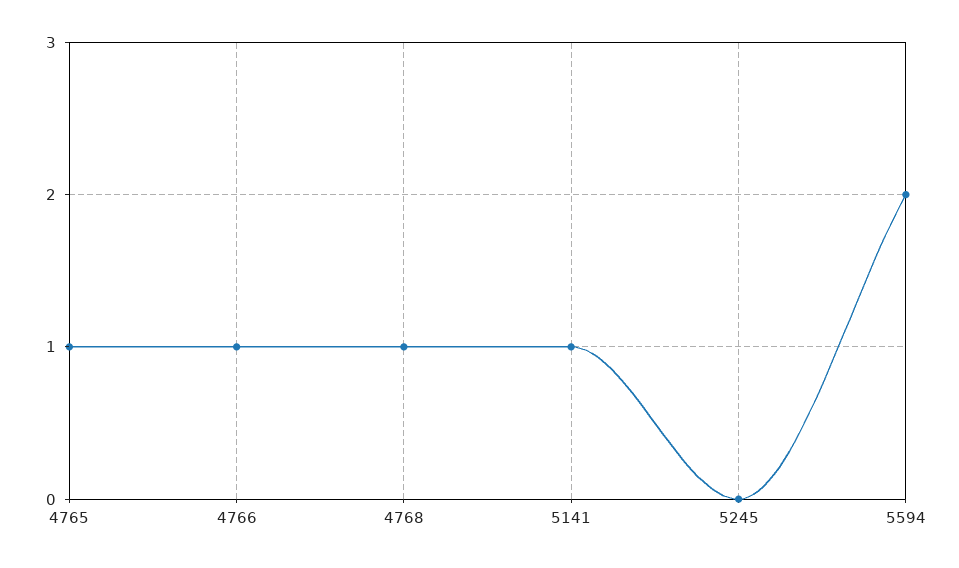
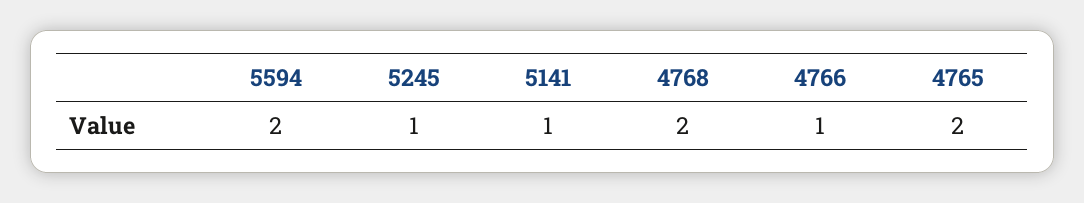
4765: 1 -> 2
4768: 1 -> 2
5245: 0 -> 1

